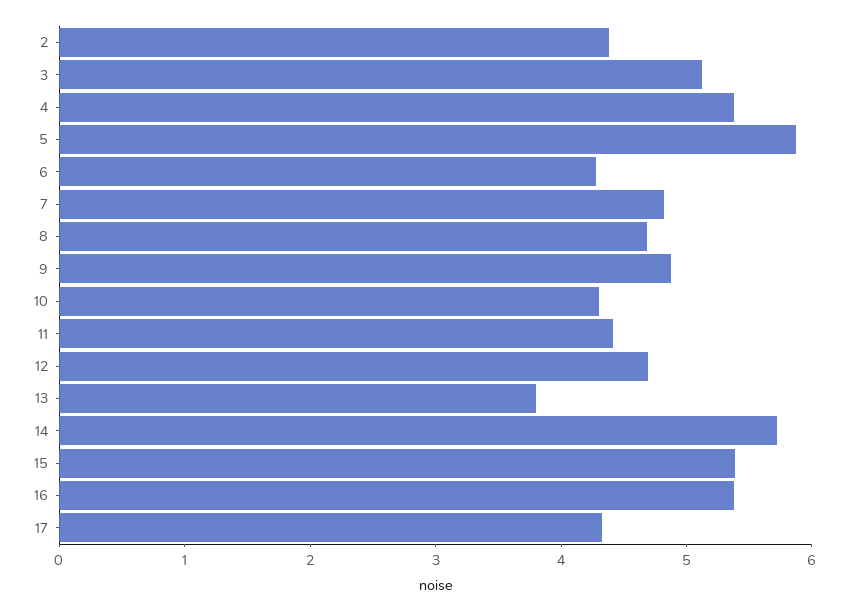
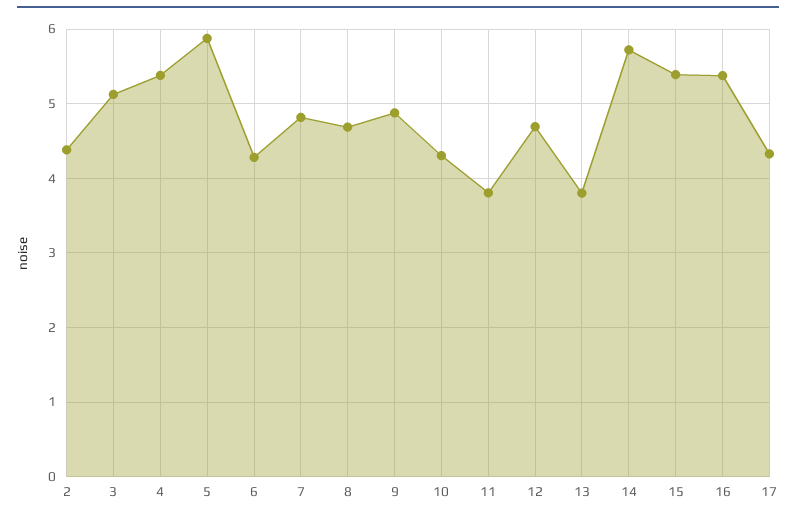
11: 4.4 -> 3.8

